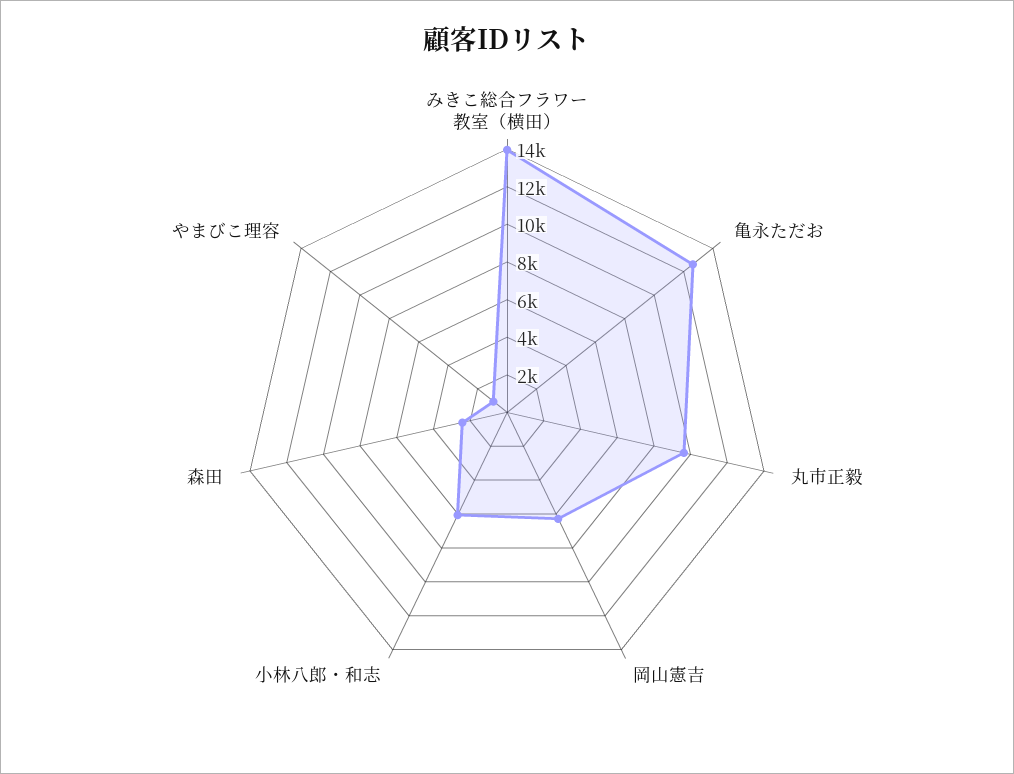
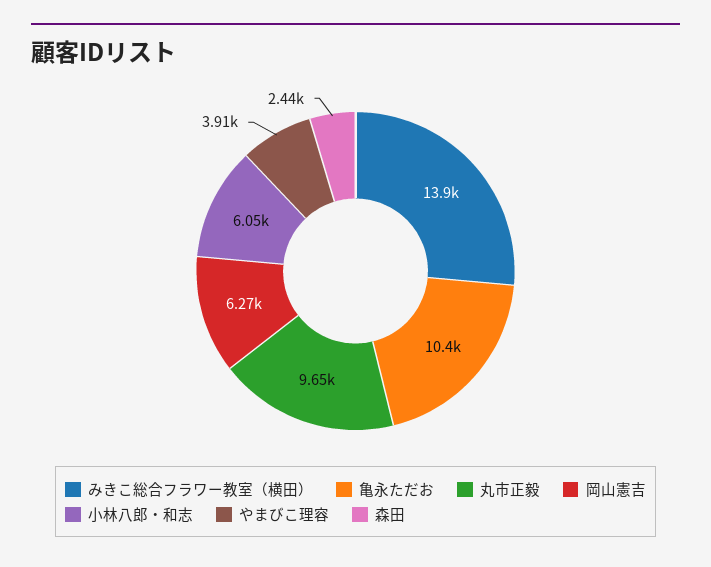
亀永ただお: 12500 -> 10400
やまびこ理容: 1000 -> 3910

